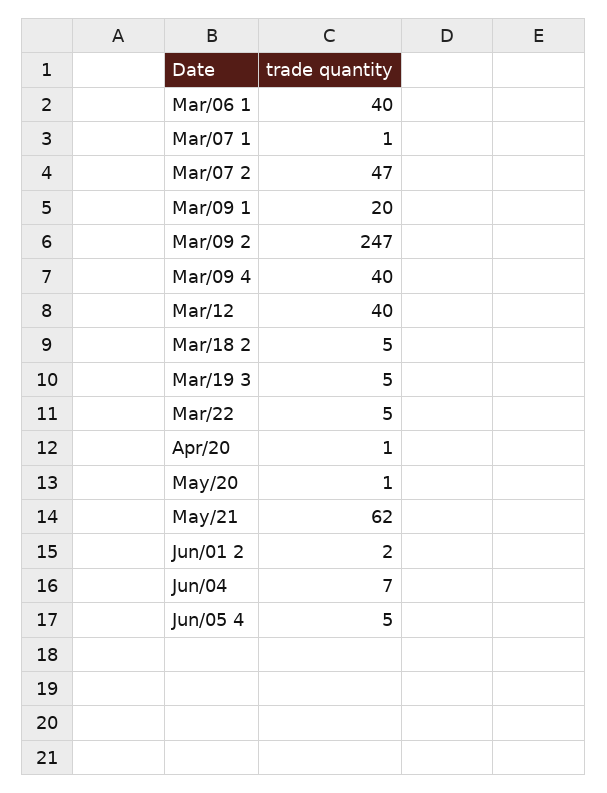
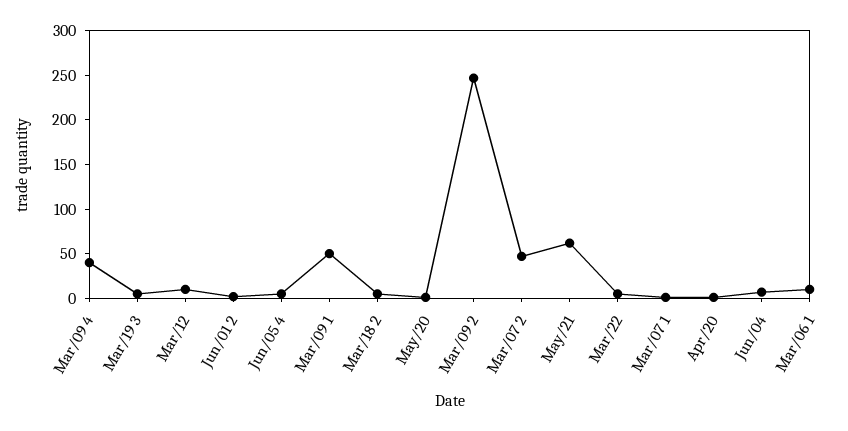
Mar/06 1: 40 -> 10
Mar/09 1: 20 -> 50
Mar/12: 40 -> 10

